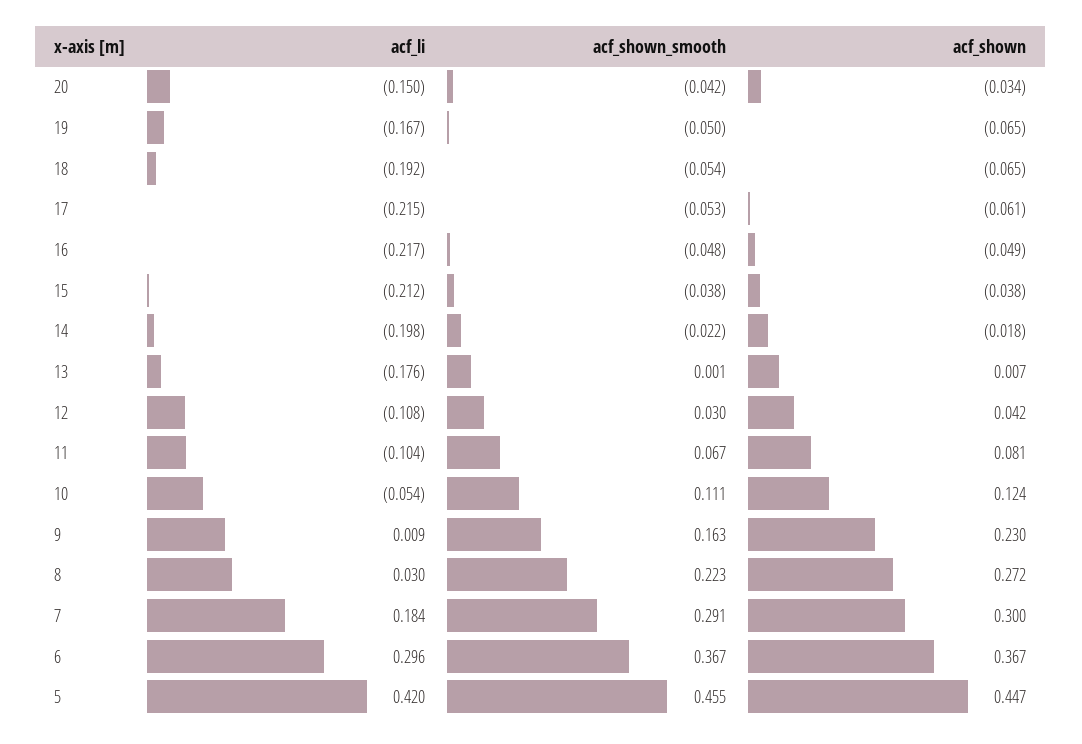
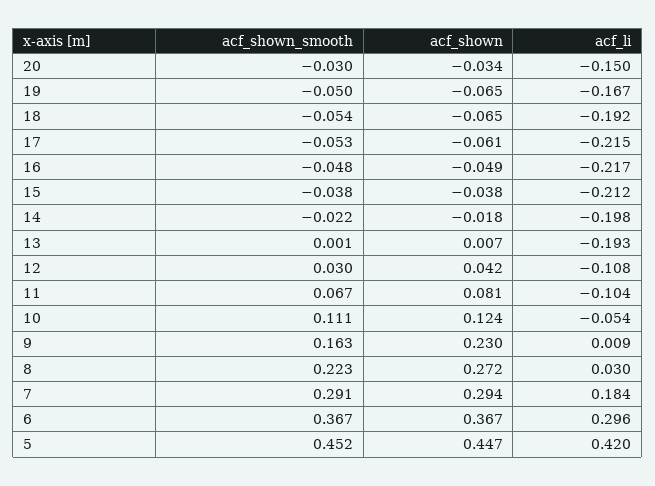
acf_shown_smooth, 20: -0.042 -> -0.03
acf_li, 13: -0.176 -> -0.193
acf_shown, 7: 0.3 -> 0.294
acf_shown_smooth, 5: 0.455 -> 0.452

